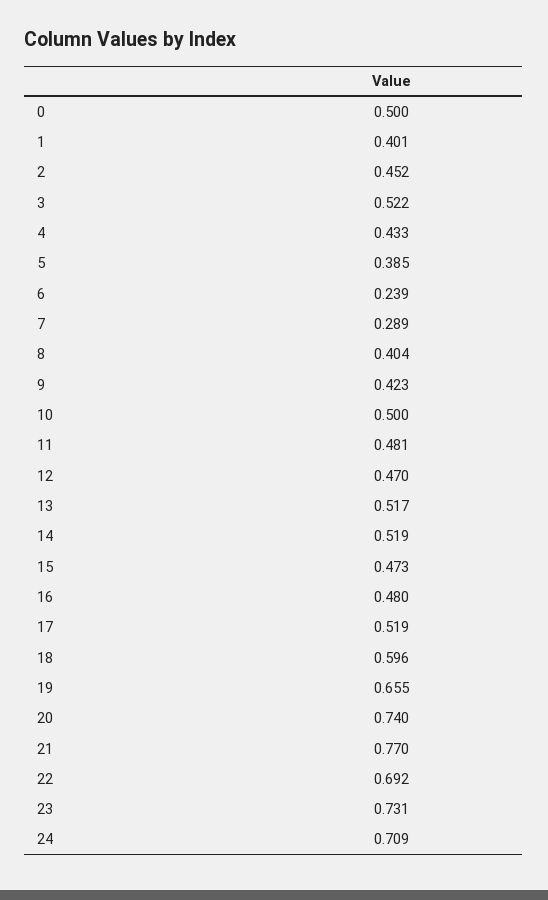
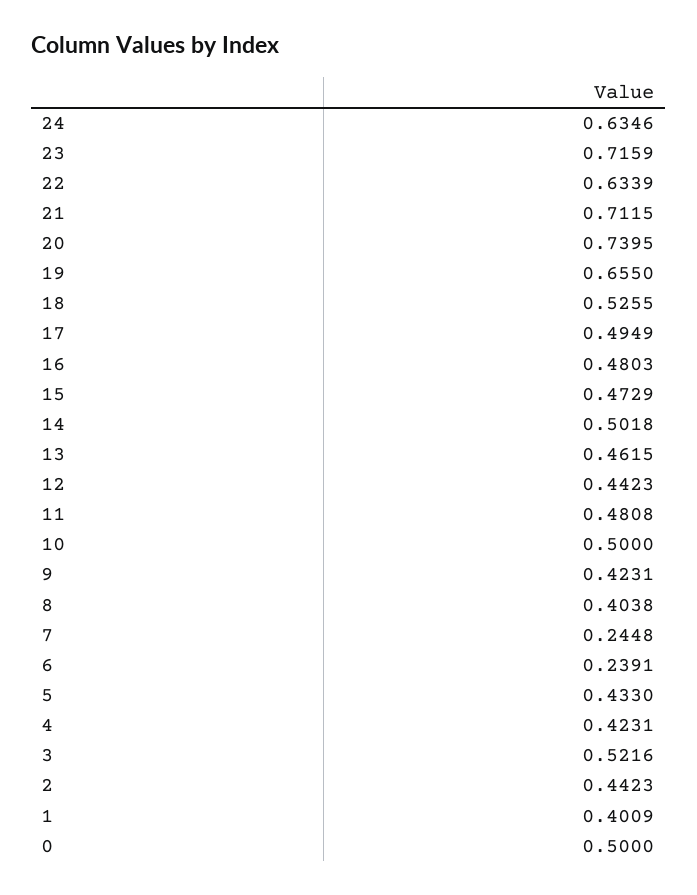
2: 0.452 -> 0.4423
4: 0.433 -> 0.4231
5: 0.385 -> 0.433
7: 0.289 -> 0.2448
12: 0.47 -> 0.4423
13: 0.517 -> 0.4615
14: 0.519 -> 0.5018
17: 0.519 -> 0.4949
18: 0.596 -> 0.5255
21: 0.77 -> 0.7115
22: 0.692 -> 0.6339
23: 0.731 -> 0.7159
24: 0.709 -> 0.6346

